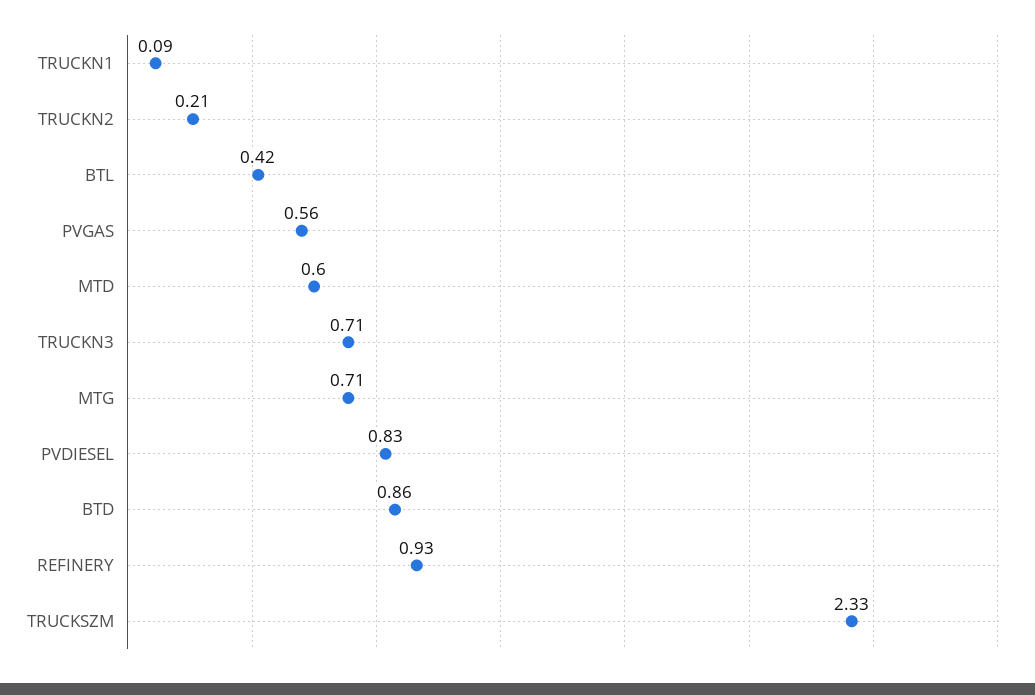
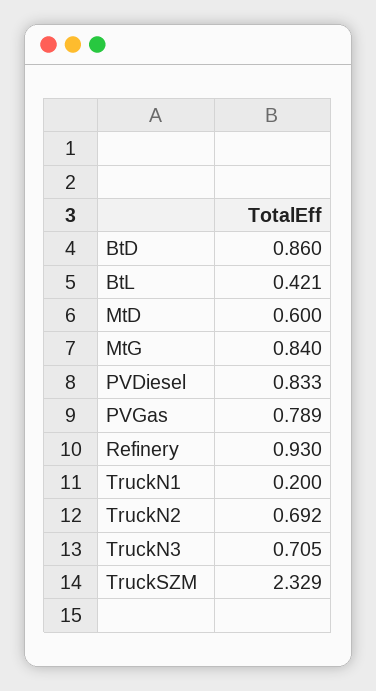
TRUCKN1: 0.09 -> 0.2
TRUCKN2: 0.21 -> 0.692
PVGAS: 0.56 -> 0.789
MTG: 0.71 -> 0.84

